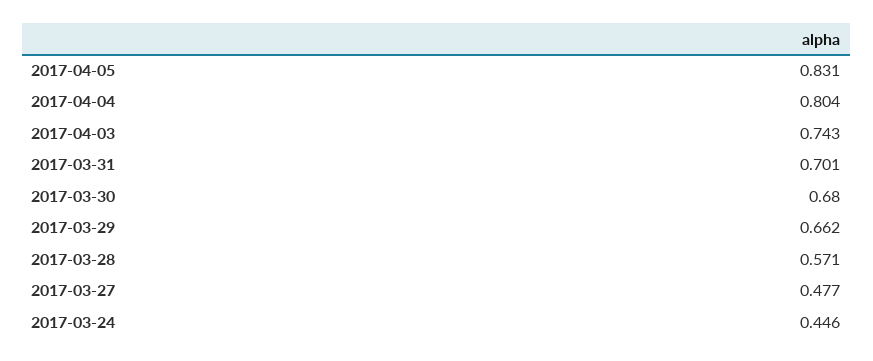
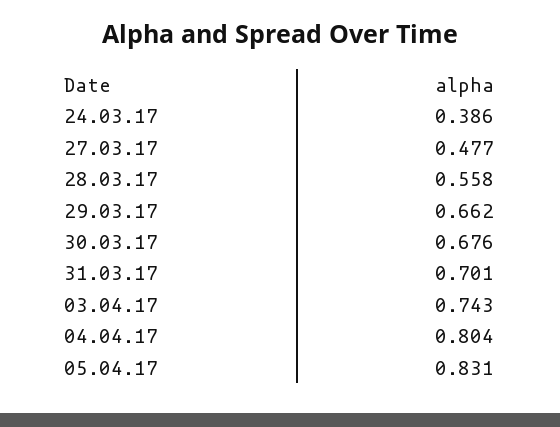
2017-03-30: 0.68 -> 0.676
2017-03-28: 0.571 -> 0.558
2017-03-24: 0.446 -> 0.386

